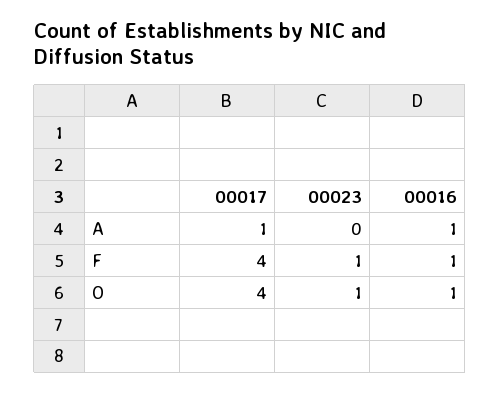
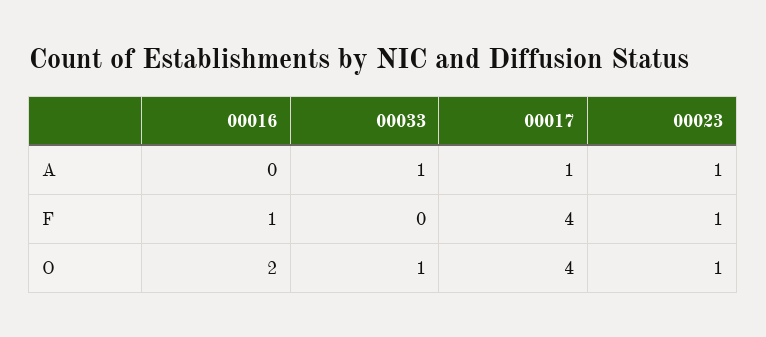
00023, A: 0 -> 1
00016, A: 1 -> 0
00016, O: 1 -> 2
00033, A: none -> 1
00033, F: none -> 0
00033, O: none -> 1

